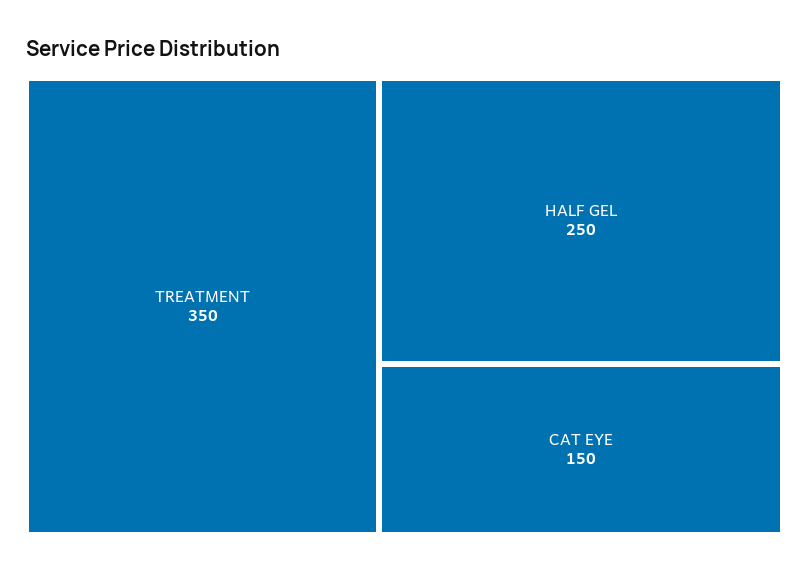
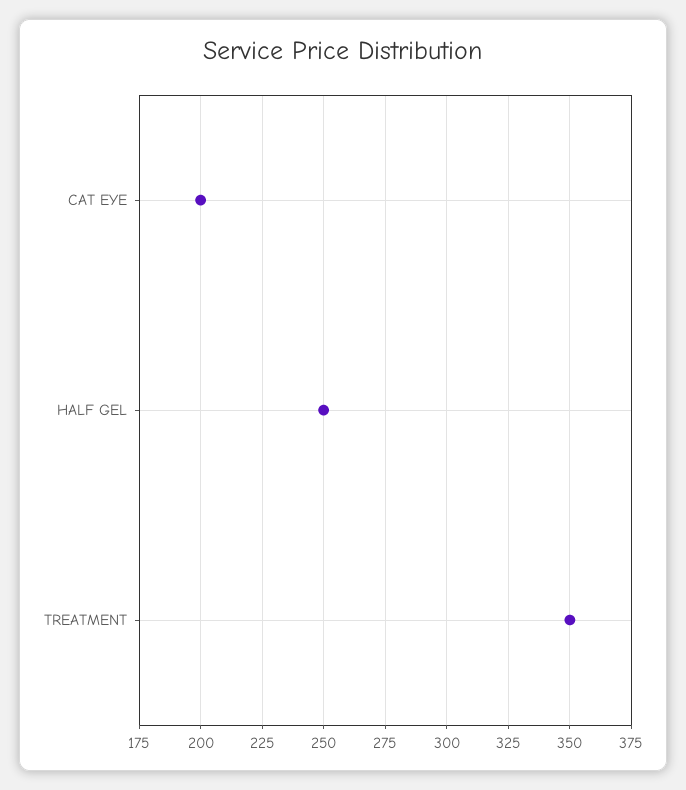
CAT EYE: 150 -> 200

